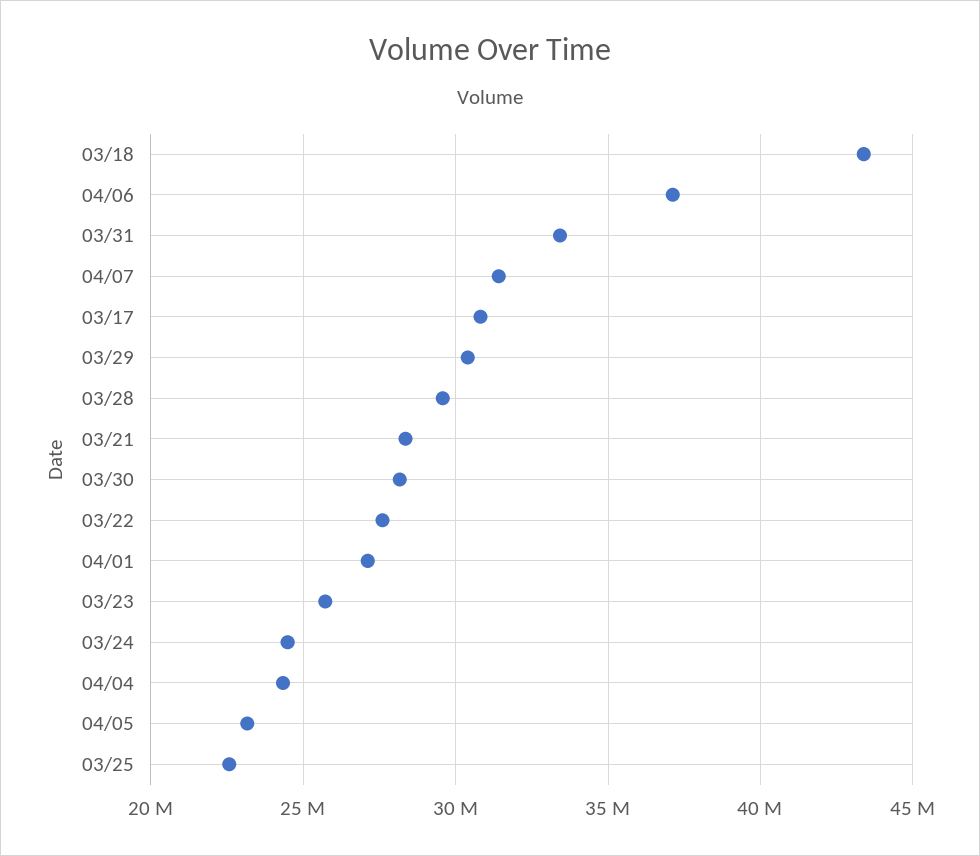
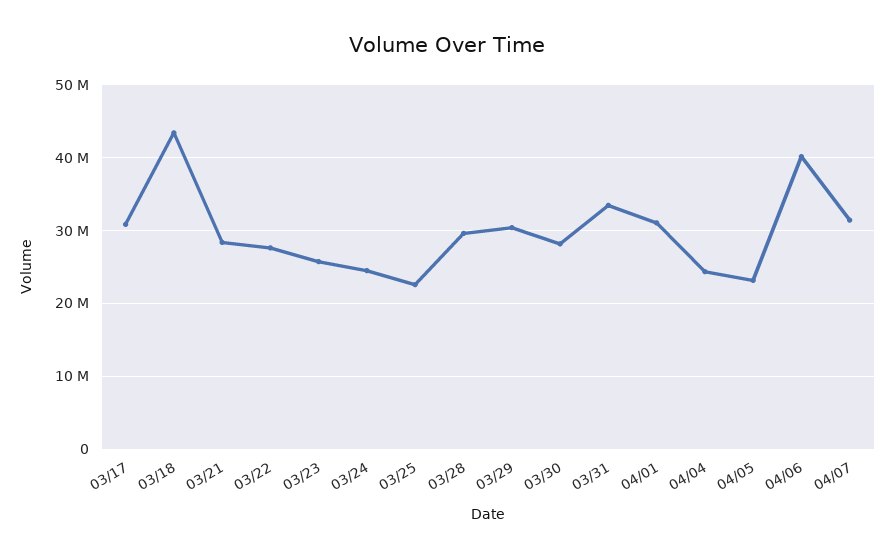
04/06: 37000000 -> 40000000
04/01: 27000000 -> 31000000

